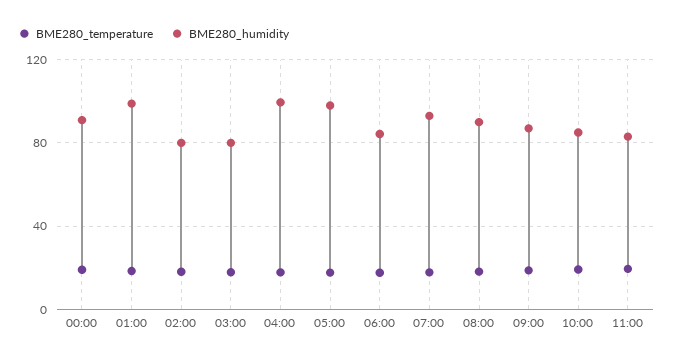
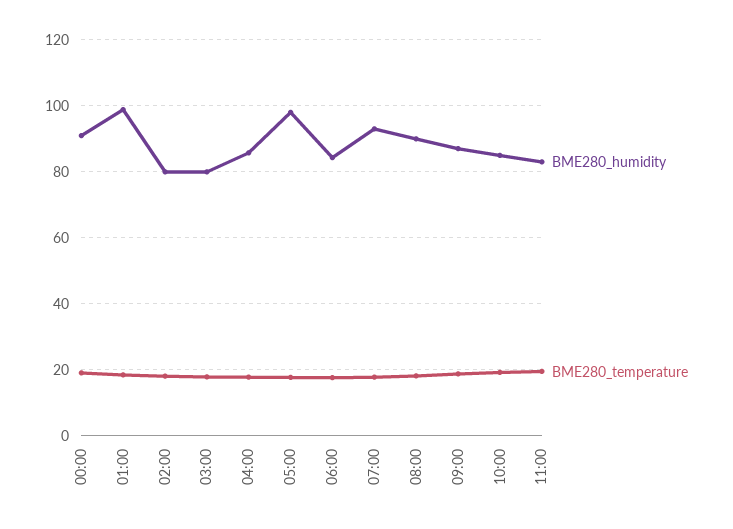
BME280_humidity, 04:00: 100 -> 86

